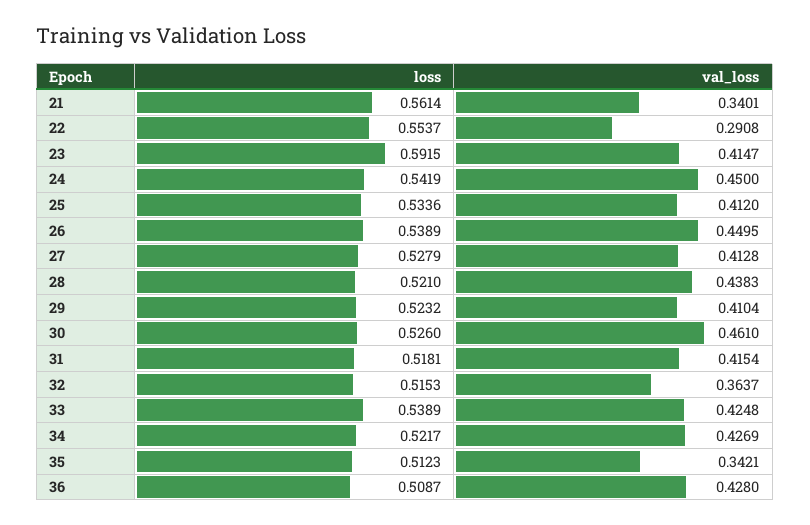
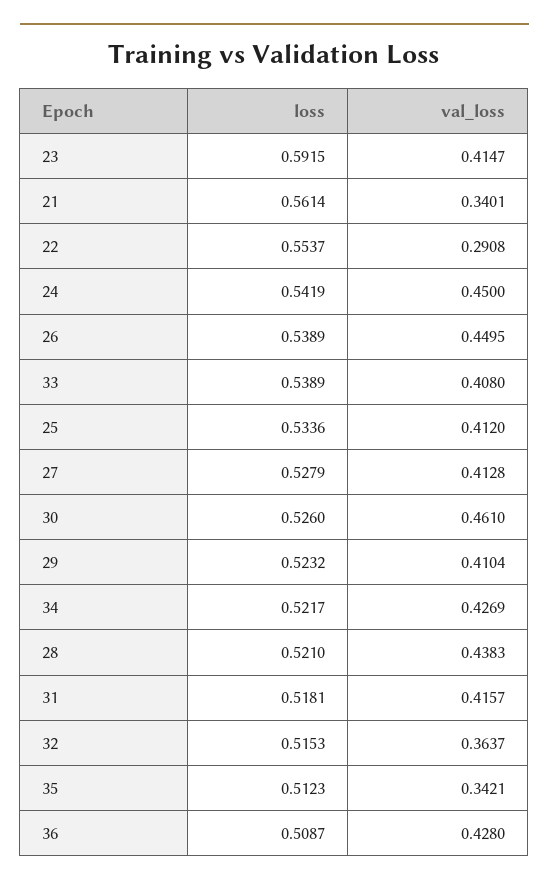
val_loss, 31: 0.4154 -> 0.4157
val_loss, 33: 0.4248 -> 0.408

